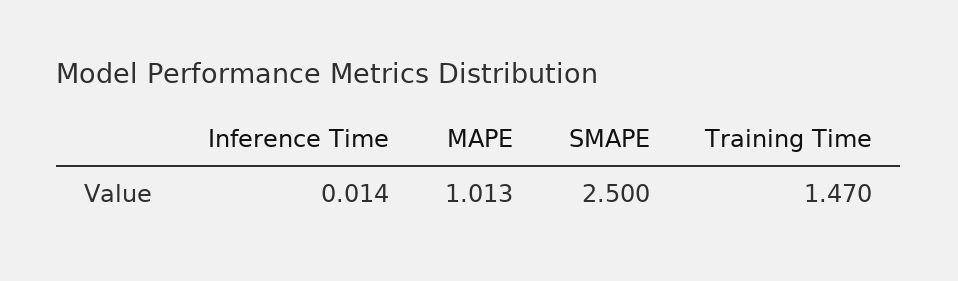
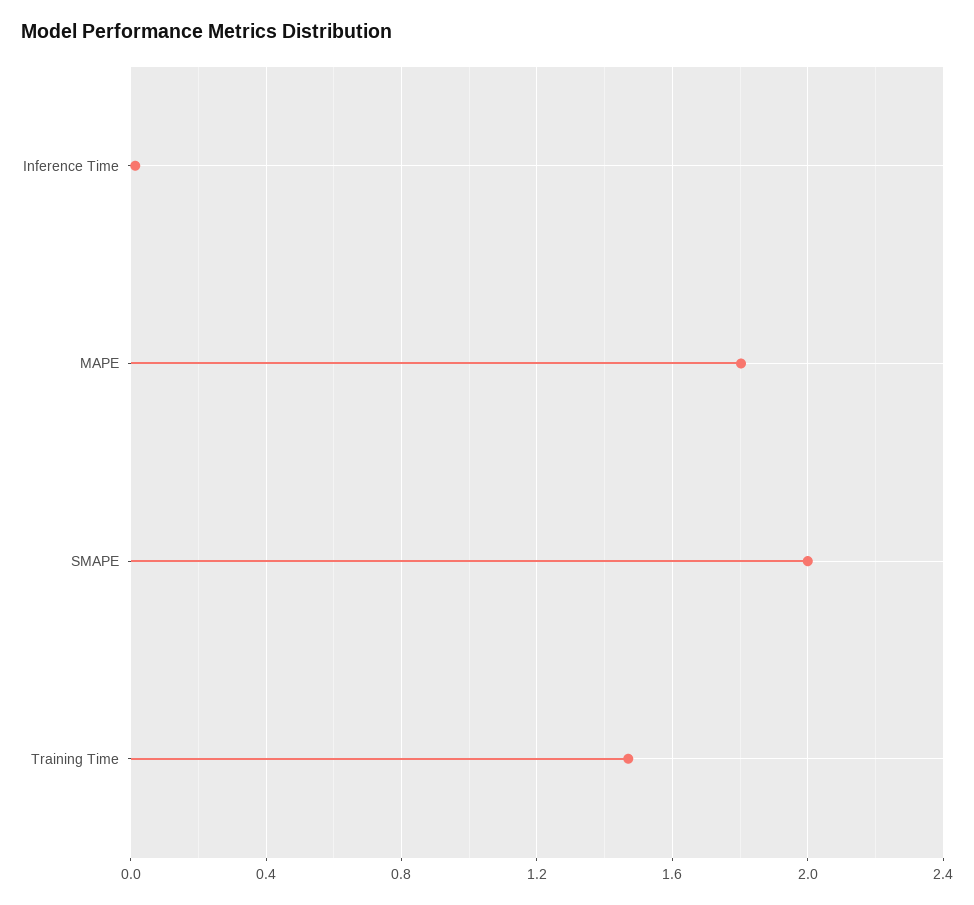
MAPE: 1.013 -> 1.8
SMAPE: 2.5 -> 2

